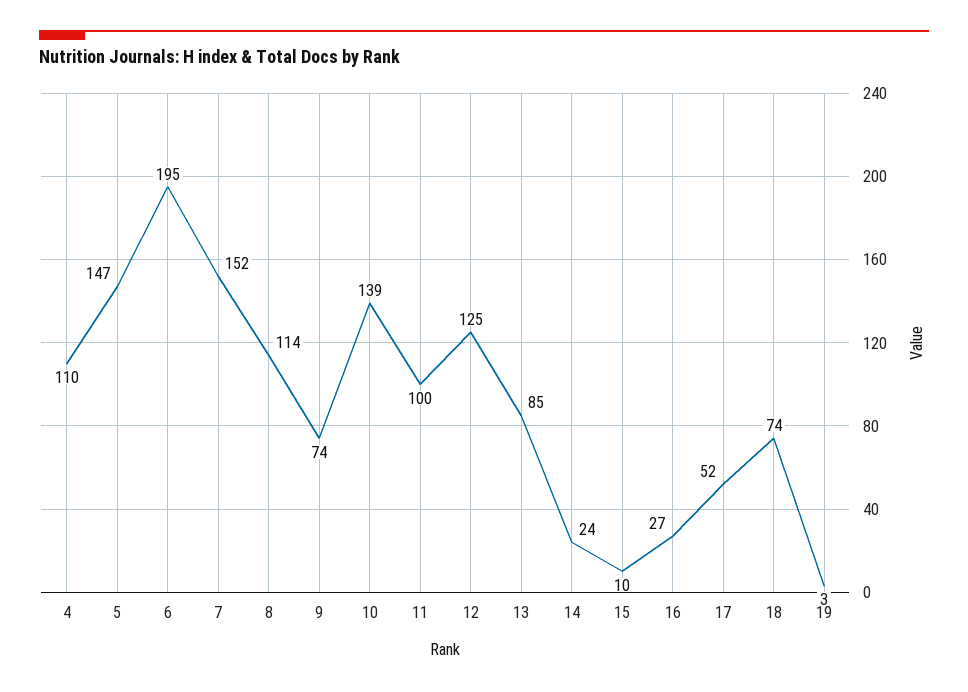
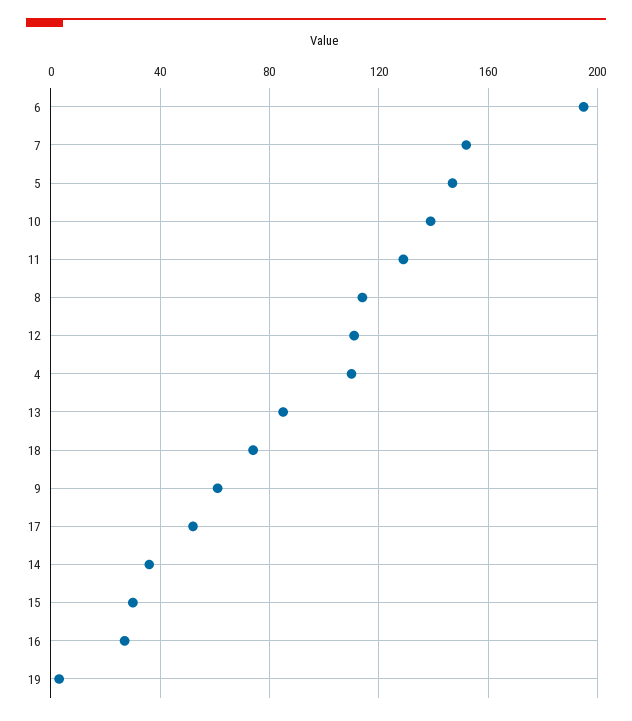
9: 74 -> 60
11: 100 -> 130
12: 125 -> 110
14: 24 -> 35
15: 10 -> 30

